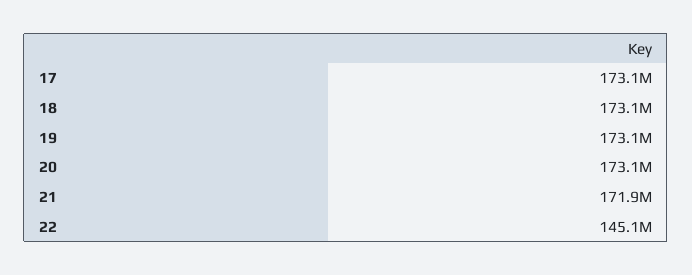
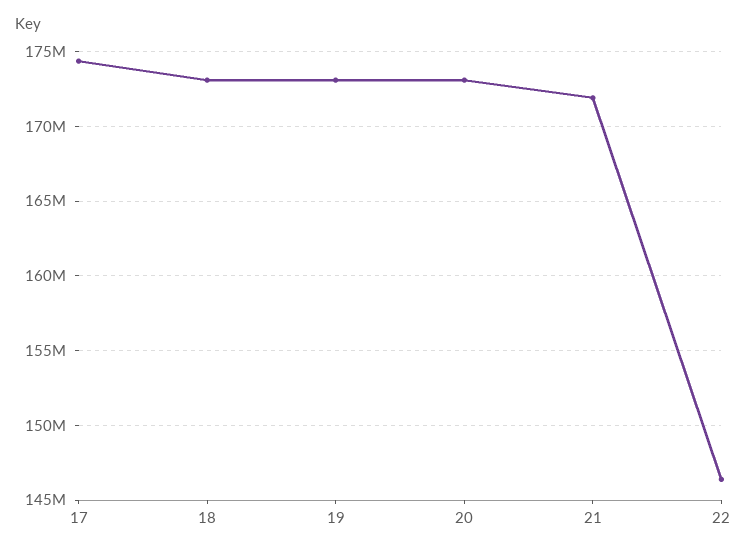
17: 173100000 -> 174500000
22: 145100000 -> 146500000

